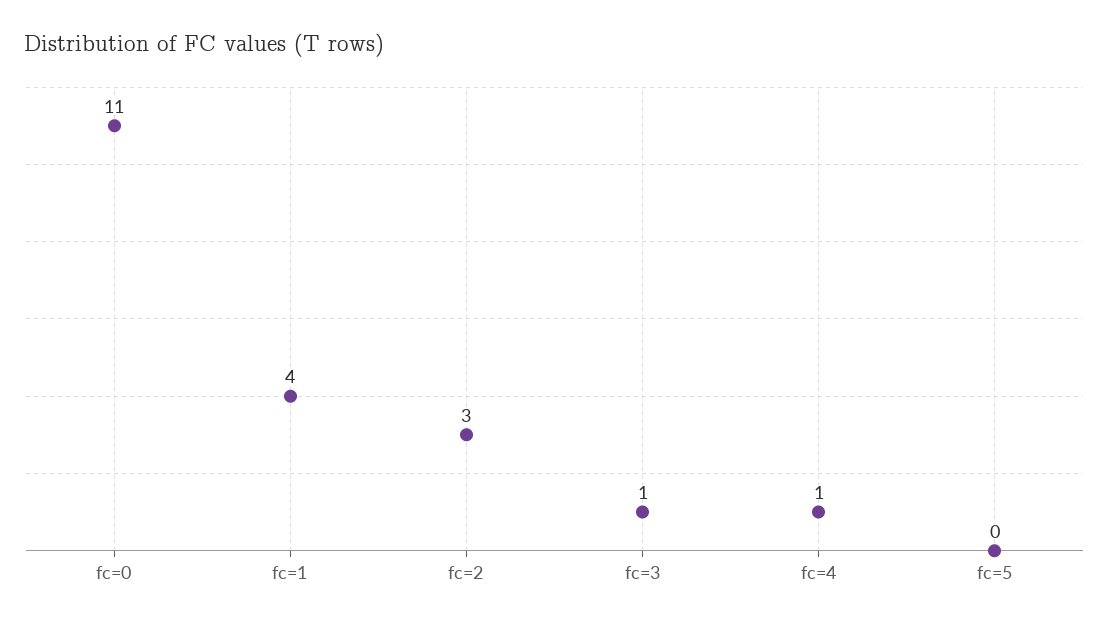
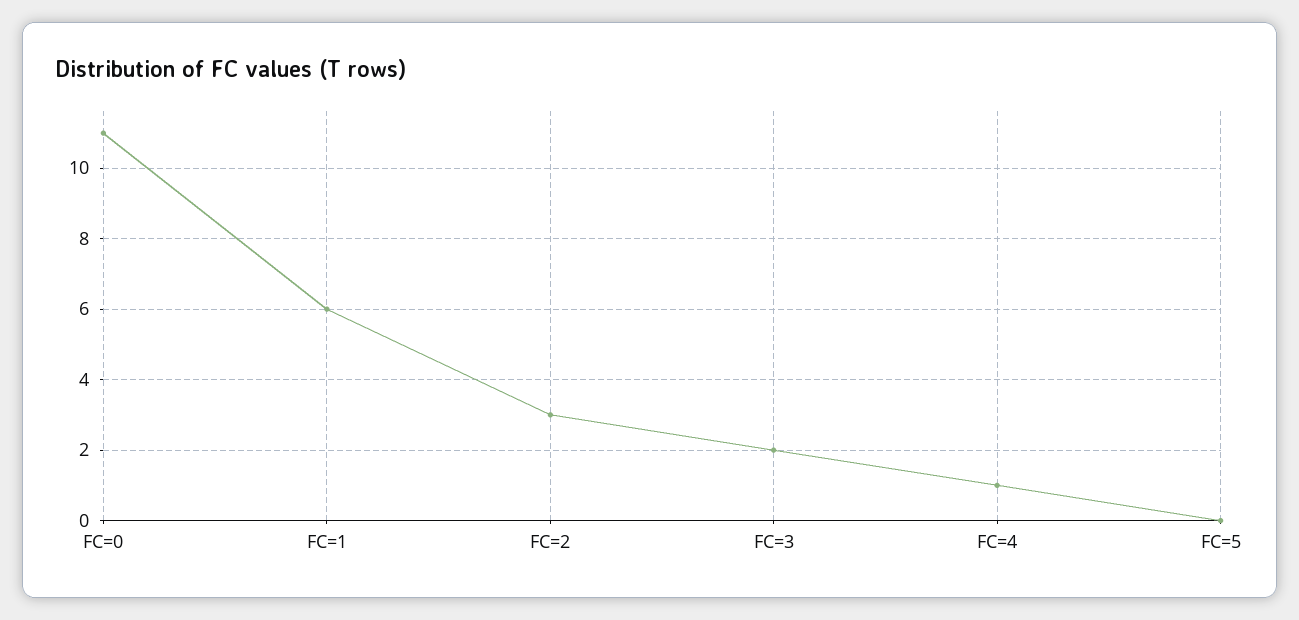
fc=1: 4 -> 6
fc=3: 1 -> 2

